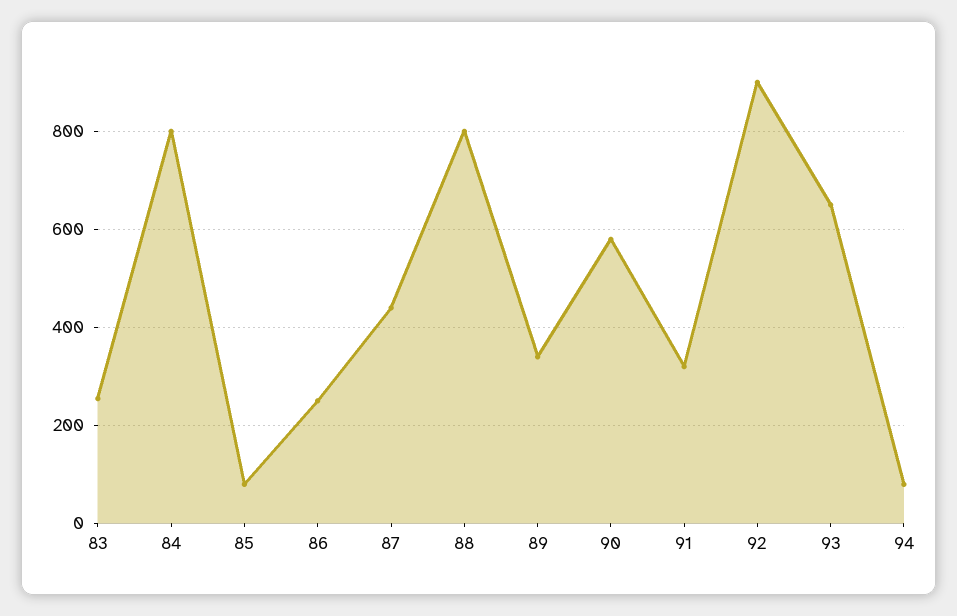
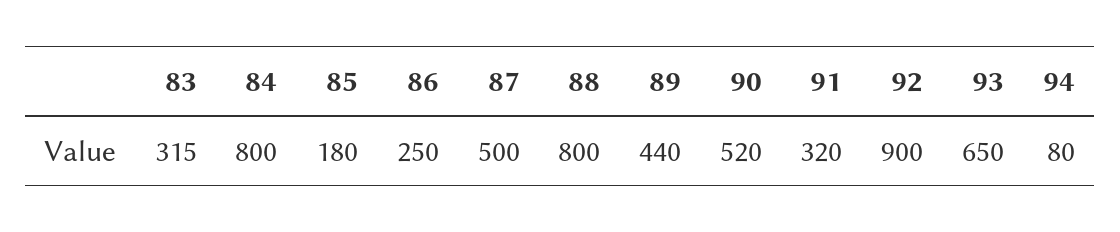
83: 260 -> 315
85: 80 -> 180
87: 440 -> 500
89: 340 -> 440
90: 580 -> 520

